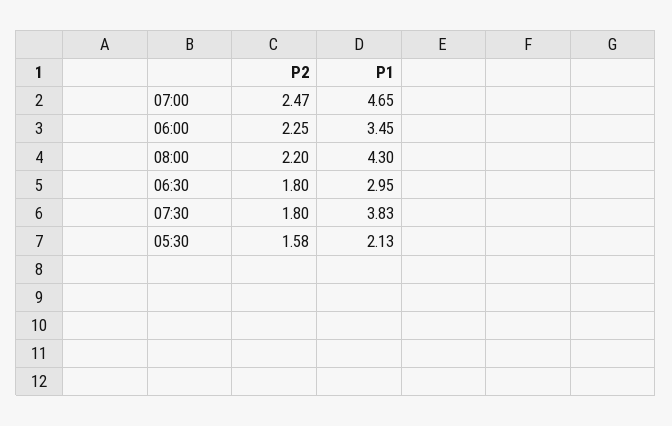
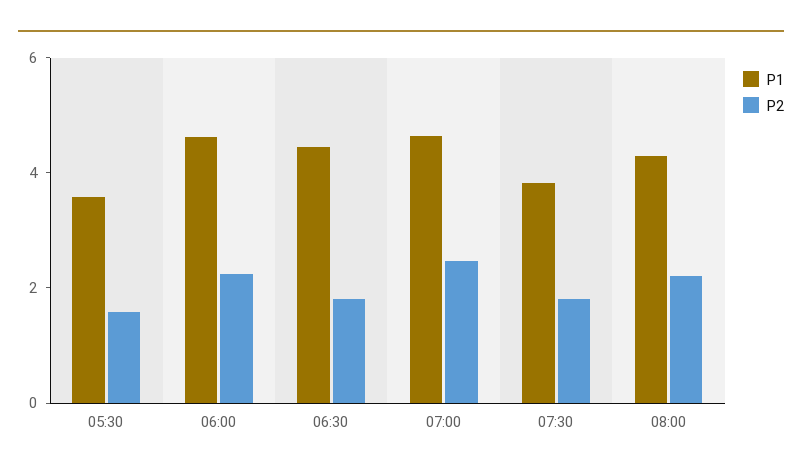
P1, 06:00: 3.45 -> 4.5
P1, 06:30: 2.95 -> 4.5
P1, 05:30: 2.13 -> 3.5

